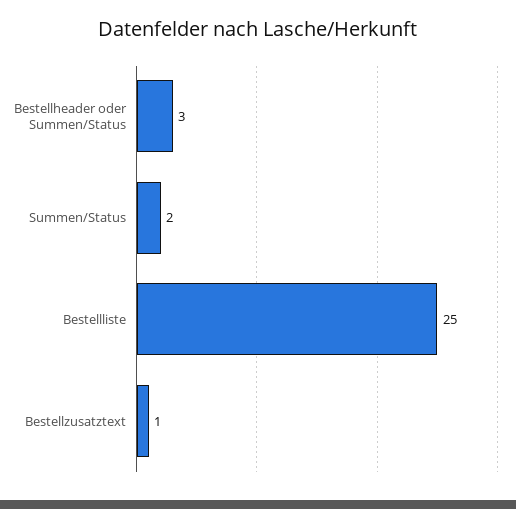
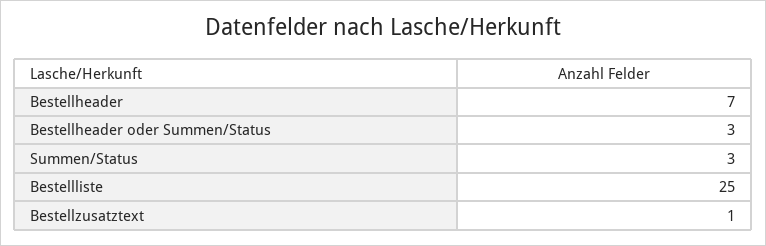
Summen/Status: 2 -> 3
Bestellheader: none -> 7

